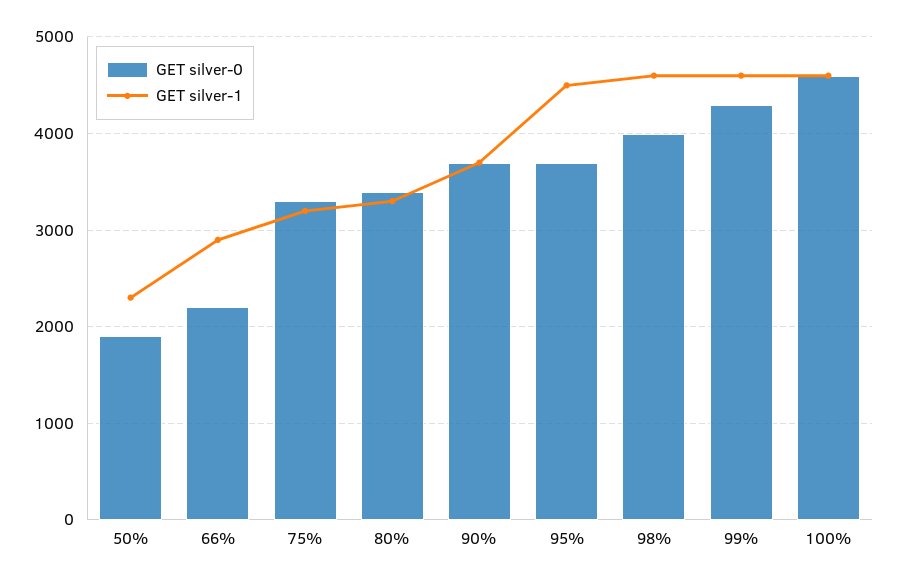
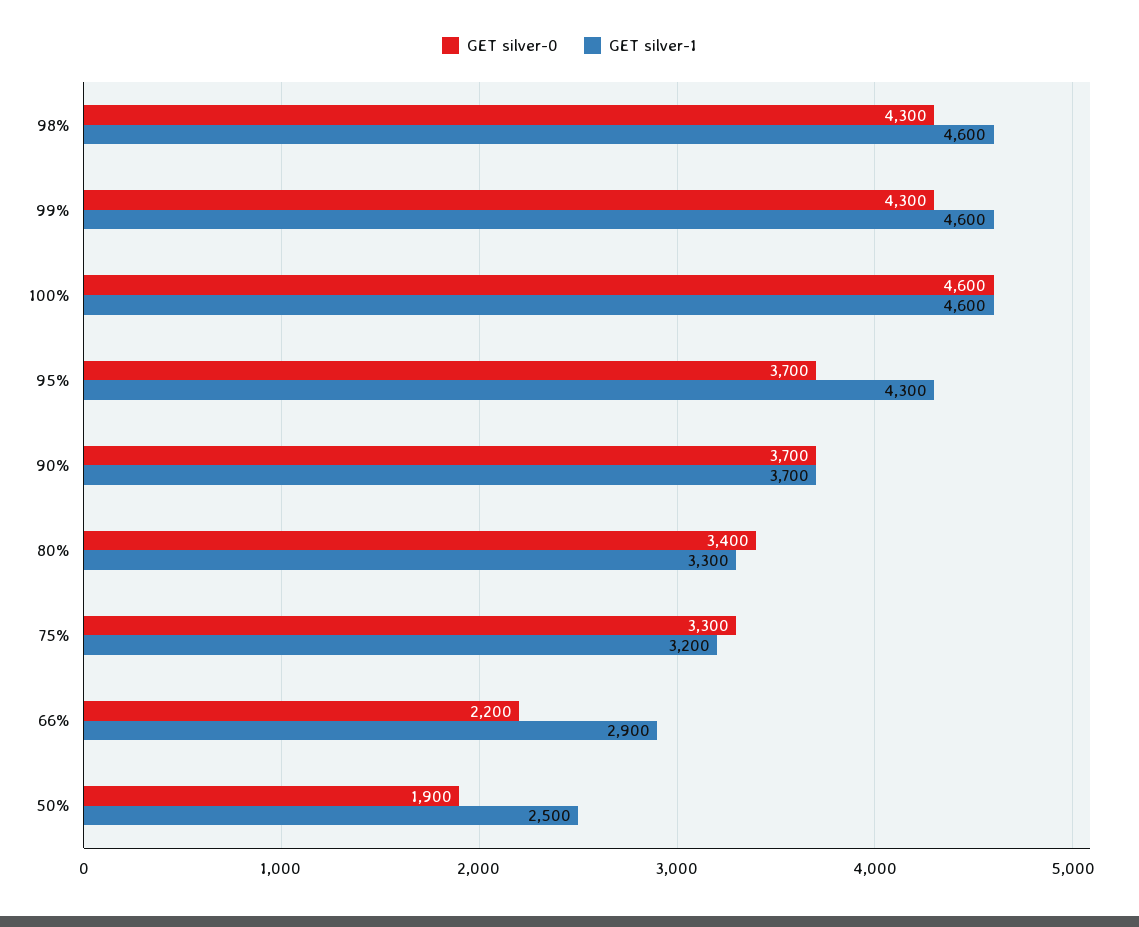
GET silver-1, 50%: 2300 -> 2500
GET silver-1, 95%: 4500 -> 4300
GET silver-0, 98%: 4000 -> 4300

